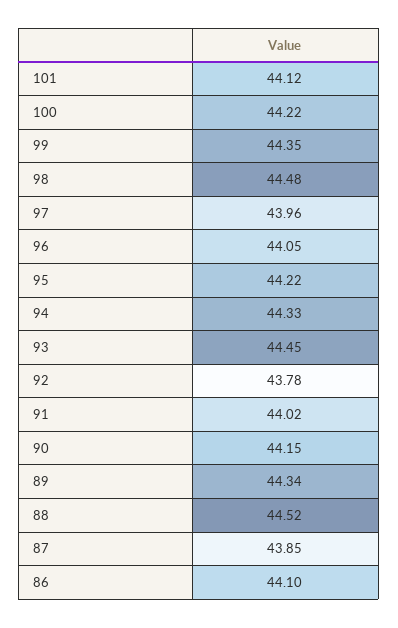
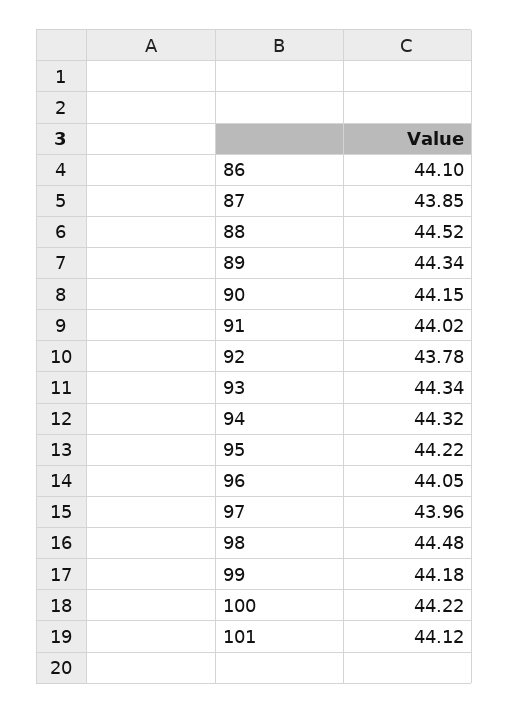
99: 44.35 -> 44.18
94: 44.33 -> 44.32
93: 44.45 -> 44.34

